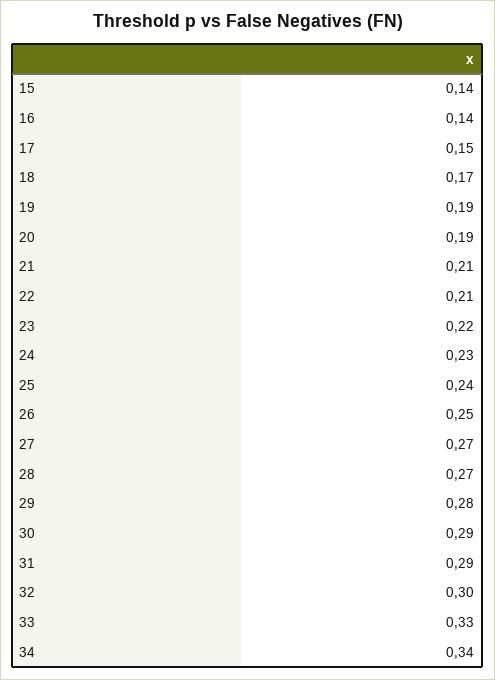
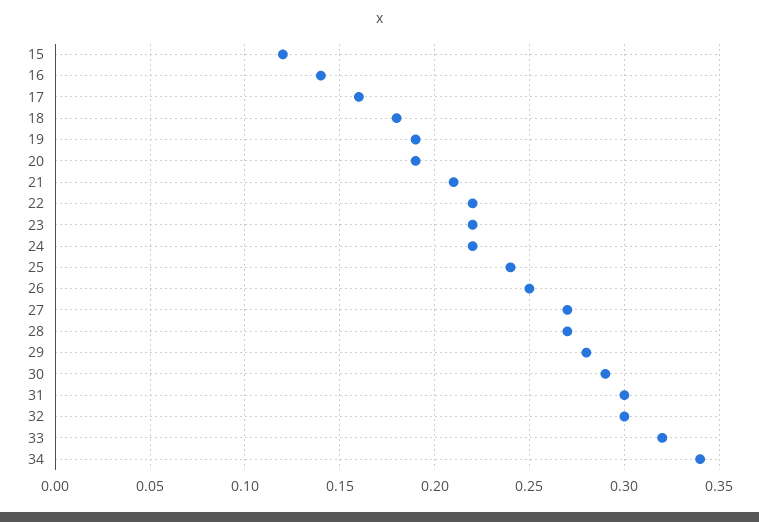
15: 0.14 -> 0.12
17: 0.15 -> 0.16
18: 0.17 -> 0.18
22: 0.21 -> 0.22
24: 0.23 -> 0.22
31: 0.29 -> 0.3
33: 0.33 -> 0.32

